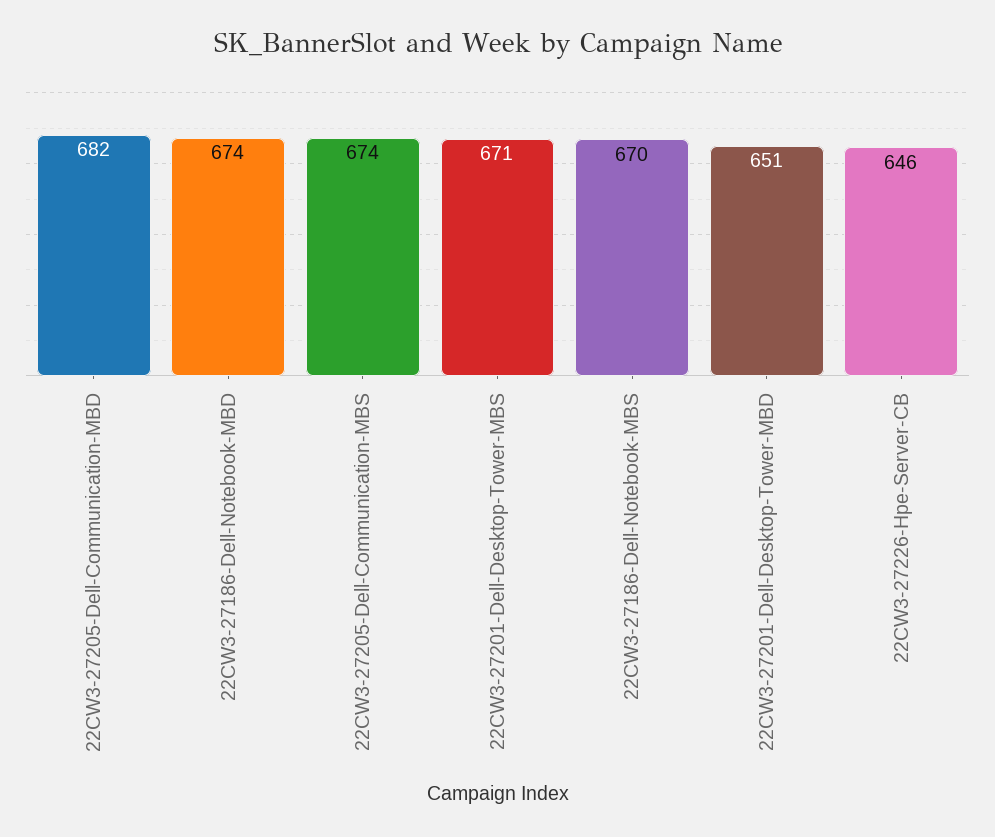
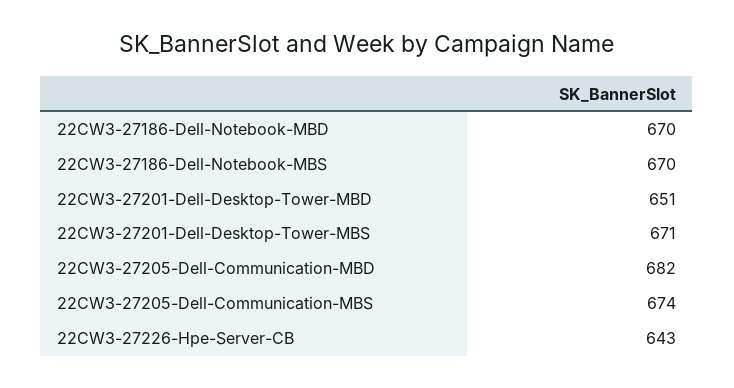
22CW3-27186-Dell-Notebook-MBD: 674 -> 670
22CW3-27226-Hpe-Server-CB: 646 -> 643

